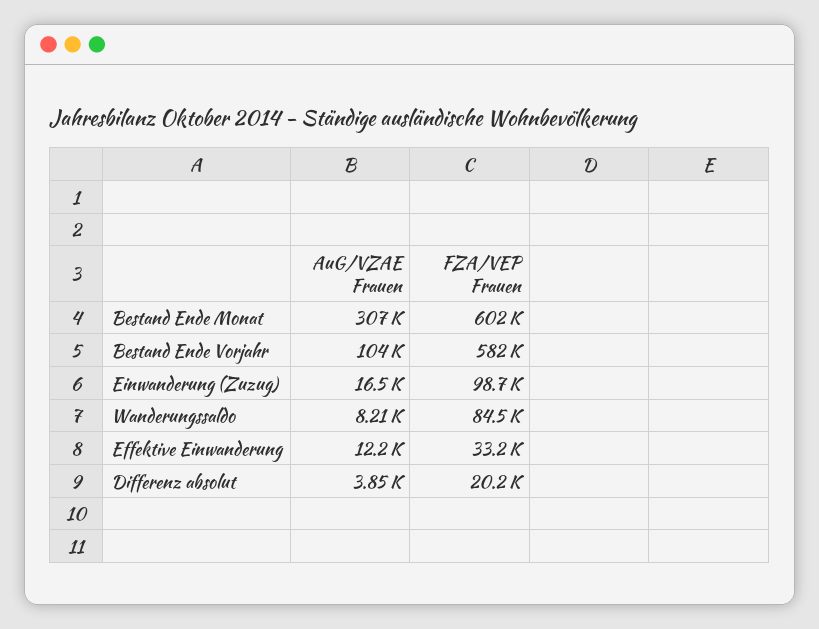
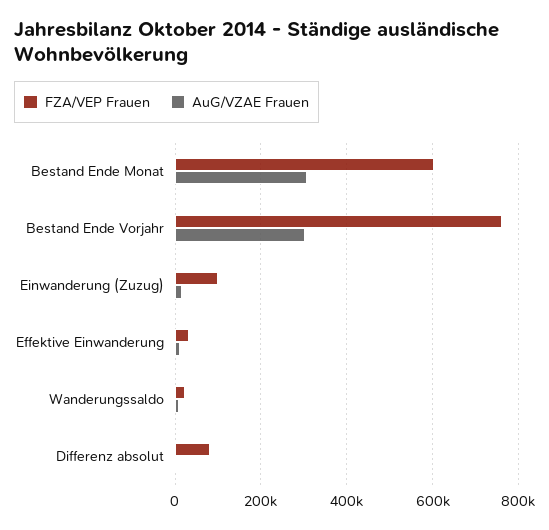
AuG/VZAE Frauen, Bestand Ende Vorjahr: 104000 -> 300000
FZA/VEP Frauen, Bestand Ende Vorjahr: 582000 -> 760000
FZA/VEP Frauen, Wanderungssaldo: 84500 -> 20000
FZA/VEP Frauen, Differenz absolut: 20200 -> 80000

